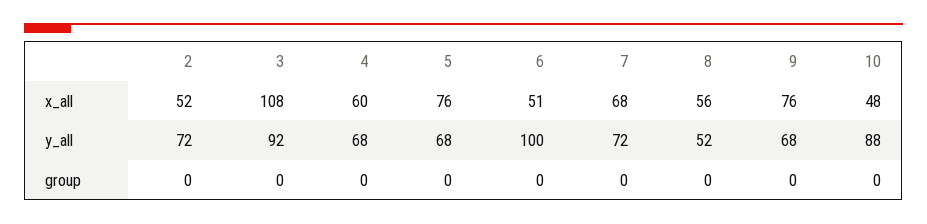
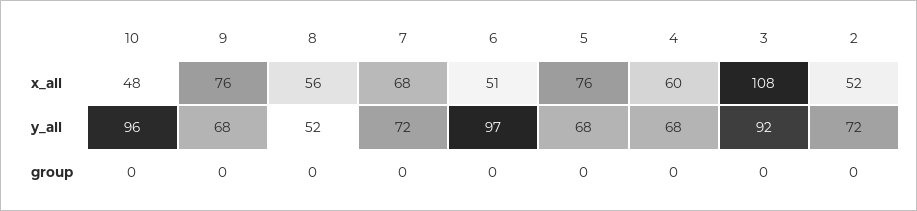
6, y_all: 100 -> 97
10, y_all: 88 -> 96

